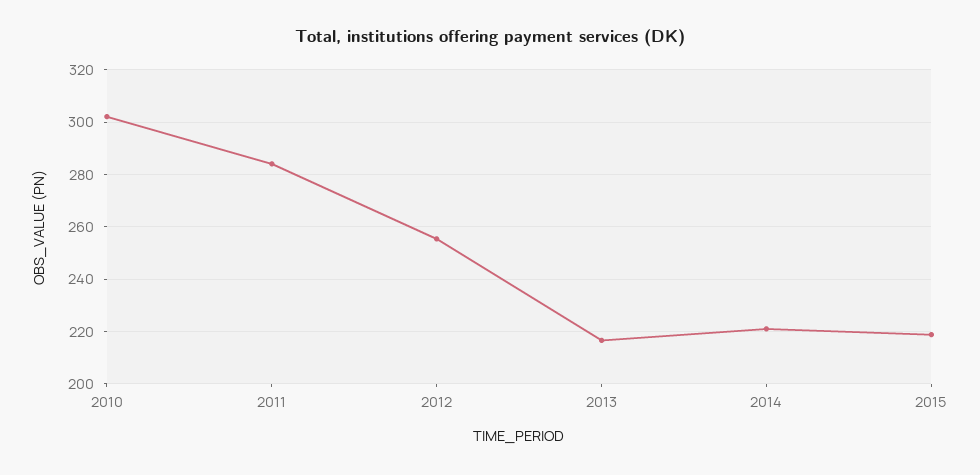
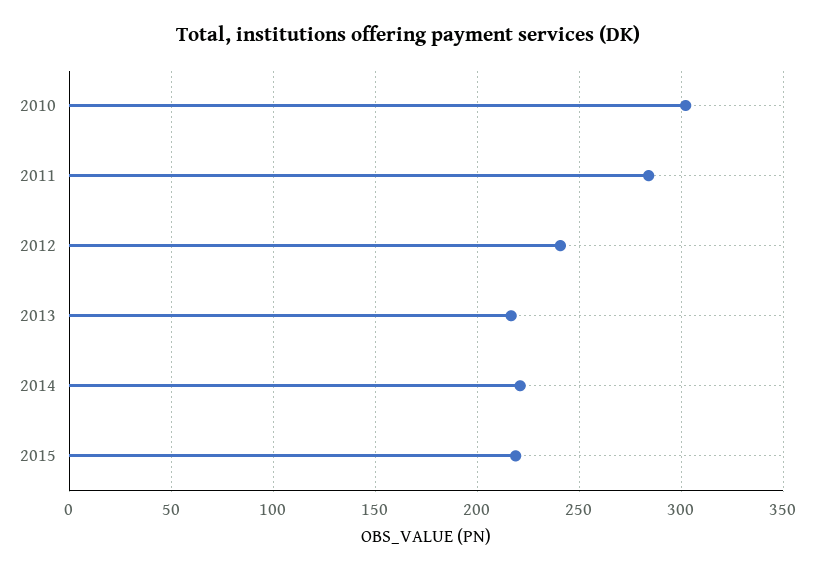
2012: 255 -> 240

